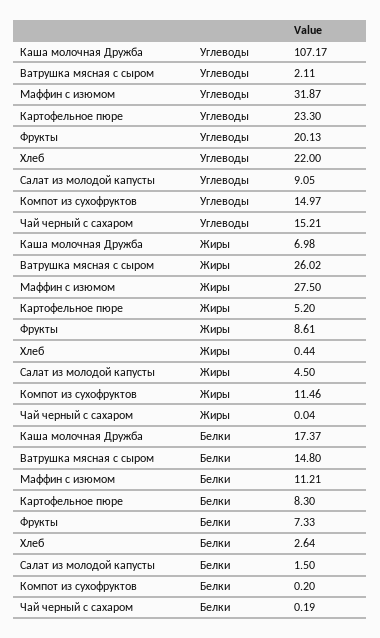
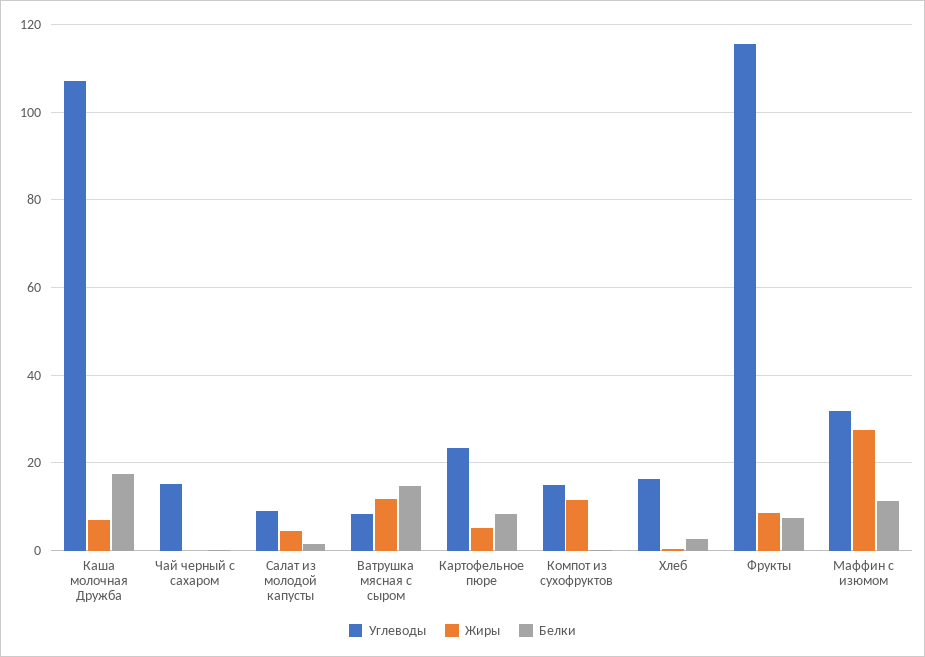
Углеводы, Ватрушка мясная с сыром: 2.11 -> 8
Углеводы, Фрукты: 20.13 -> 116
Углеводы, Хлеб: 22 -> 16
Жиры, Ватрушка мясная с сыром: 26.02 -> 12

